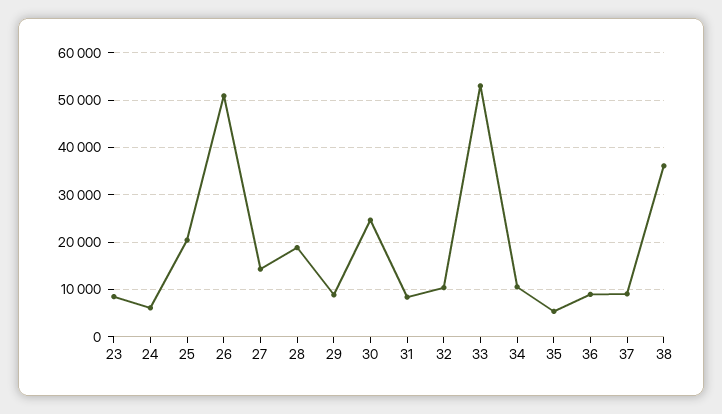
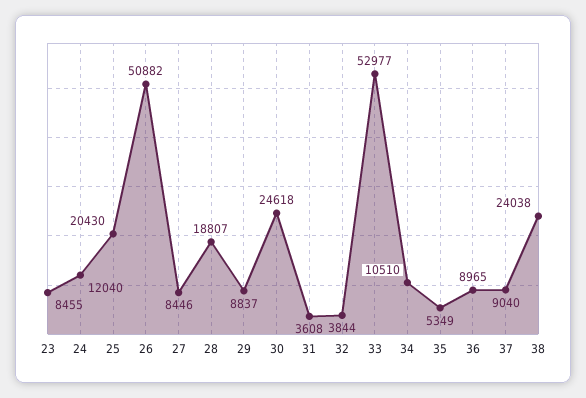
24: 6000 -> 12040
27: 14000 -> 8446
31: 8000 -> 3608
32: 10000 -> 3844
38: 36000 -> 24038

